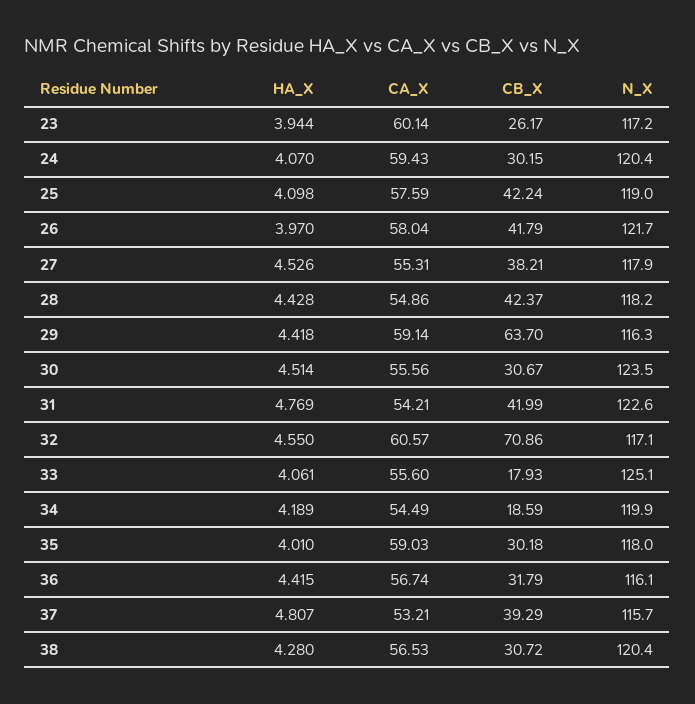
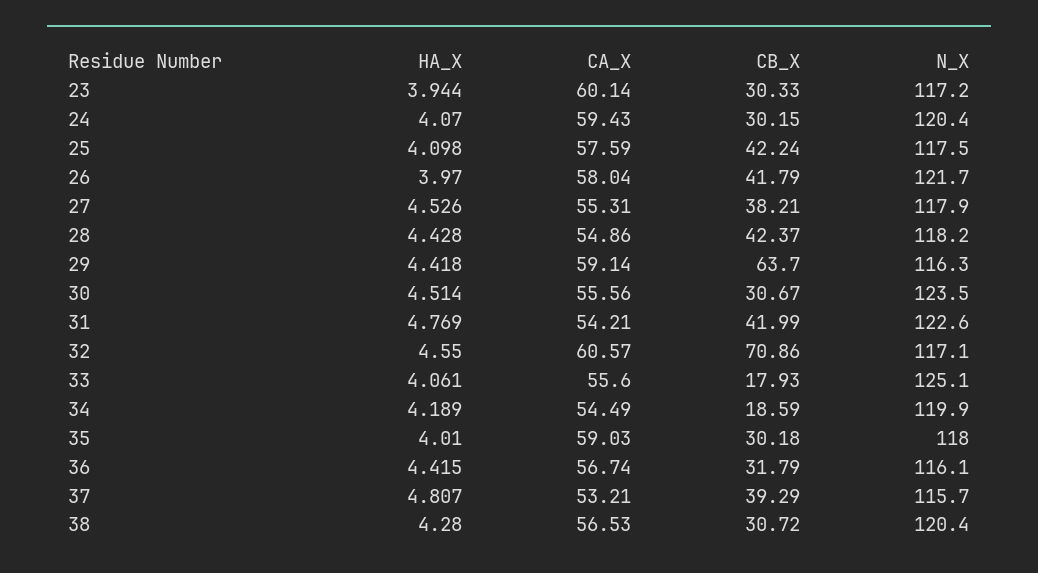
CB_X, 23: 26.17 -> 30.33
N_X, 25: 119 -> 117.5

